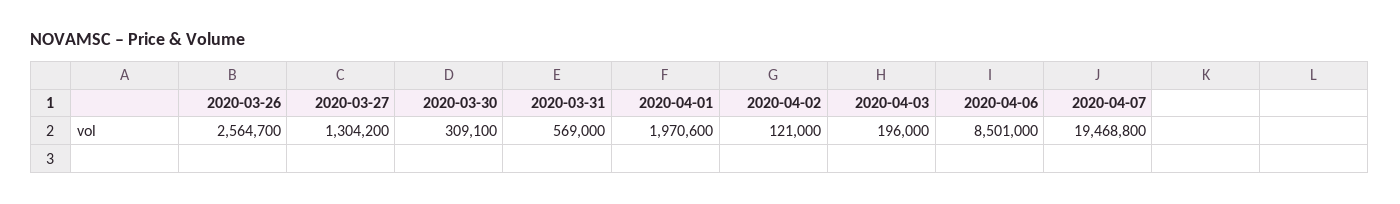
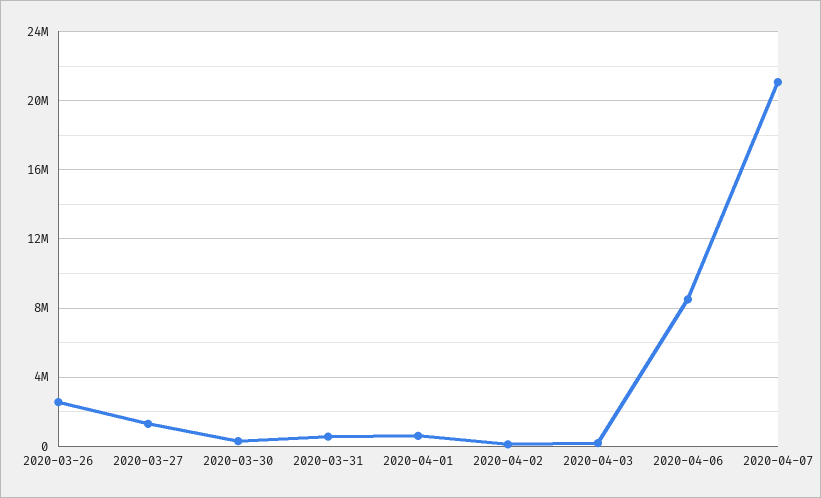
2020-04-01: 1970600 -> 500000
2020-04-07: 19468800 -> 21000000

